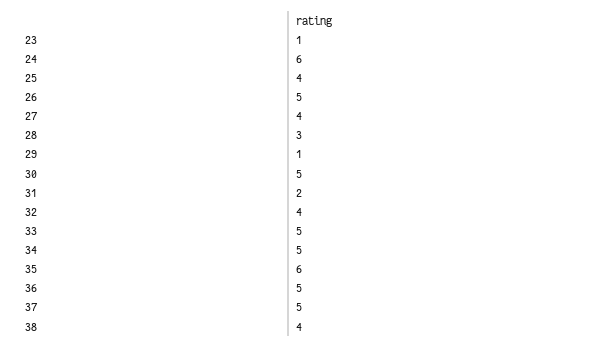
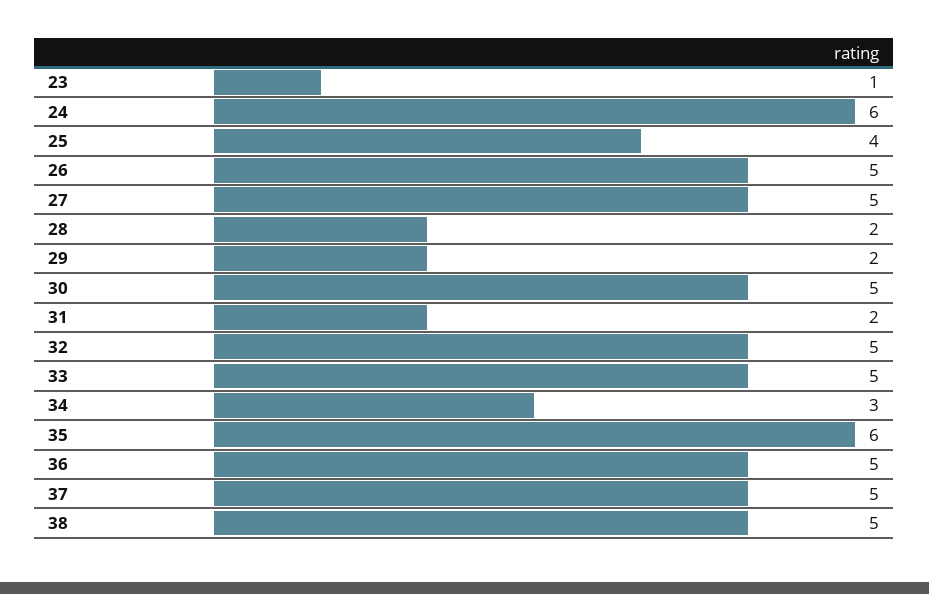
27: 4 -> 5
28: 3 -> 2
29: 1 -> 2
32: 4 -> 5
34: 5 -> 3
38: 4 -> 5

